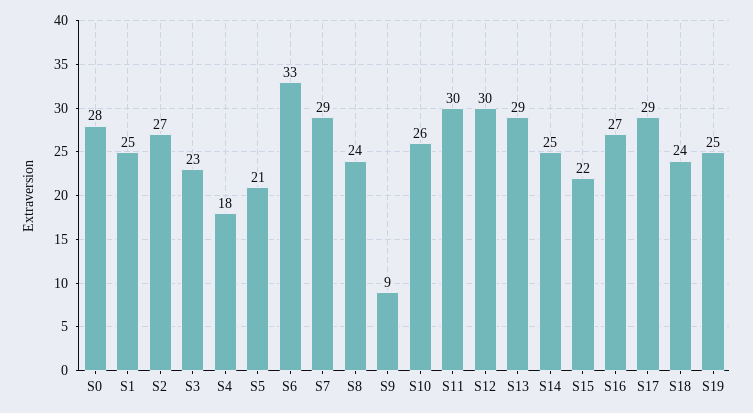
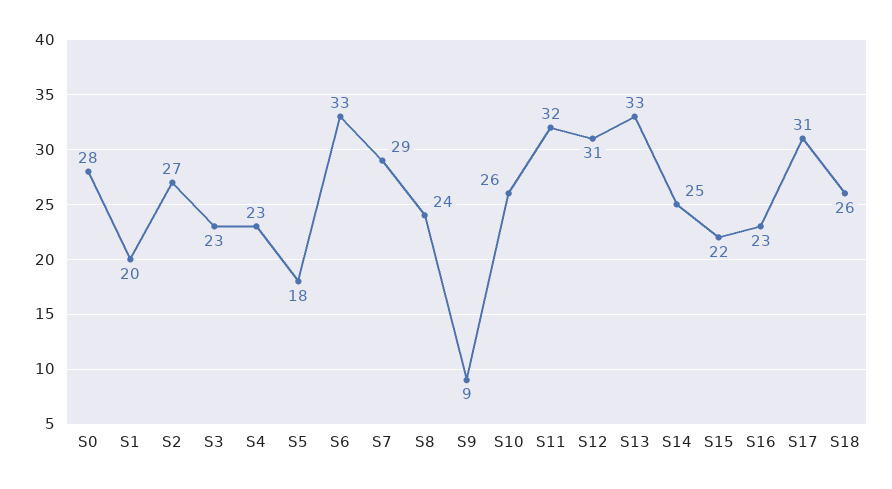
S1: 25 -> 20
S4: 18 -> 23
S5: 21 -> 18
S11: 30 -> 32
S12: 30 -> 31
S13: 29 -> 33
S16: 27 -> 23
S17: 29 -> 31
S18: 24 -> 26
S19: 25 -> none

